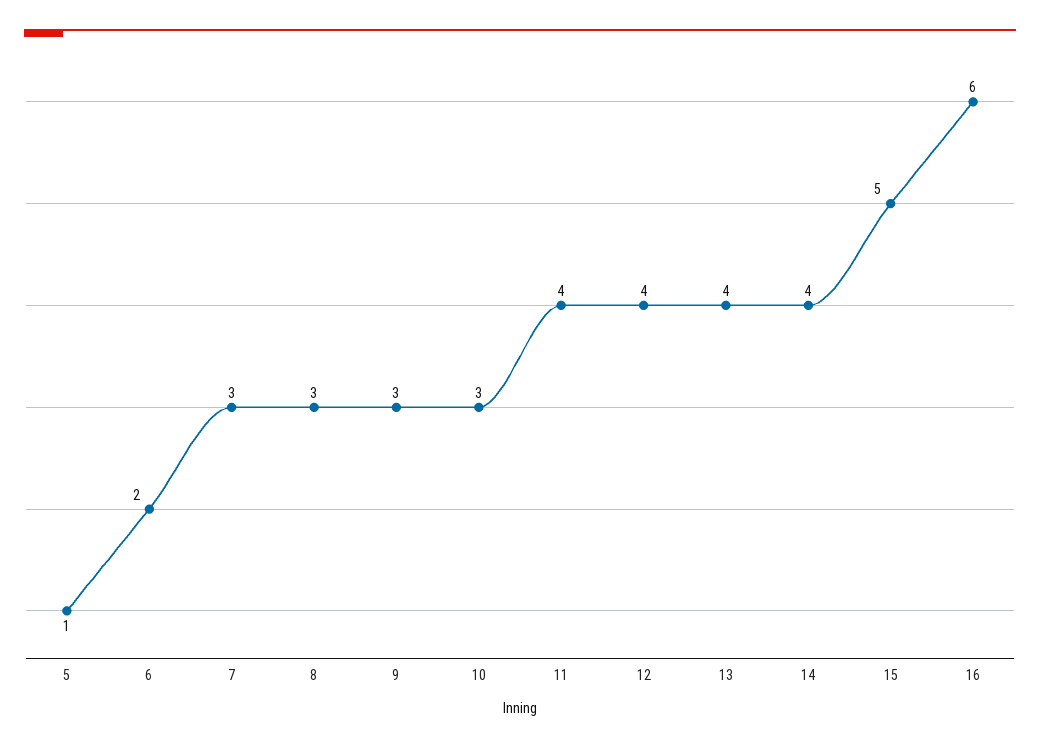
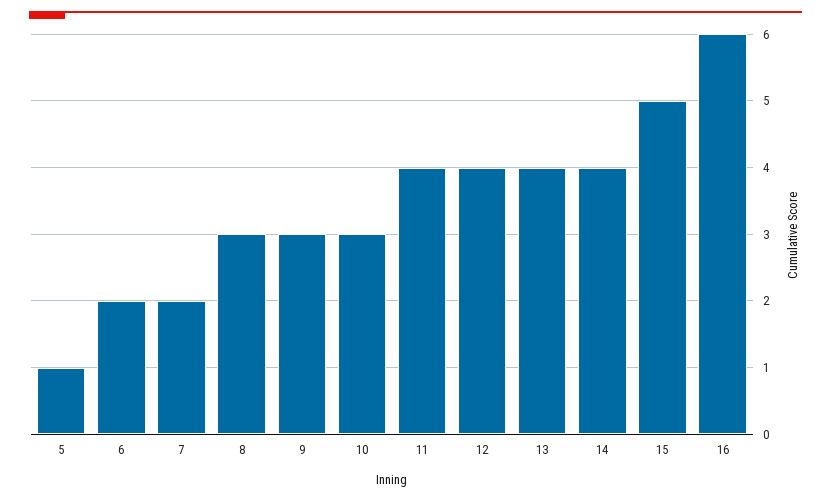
7: 3 -> 2

